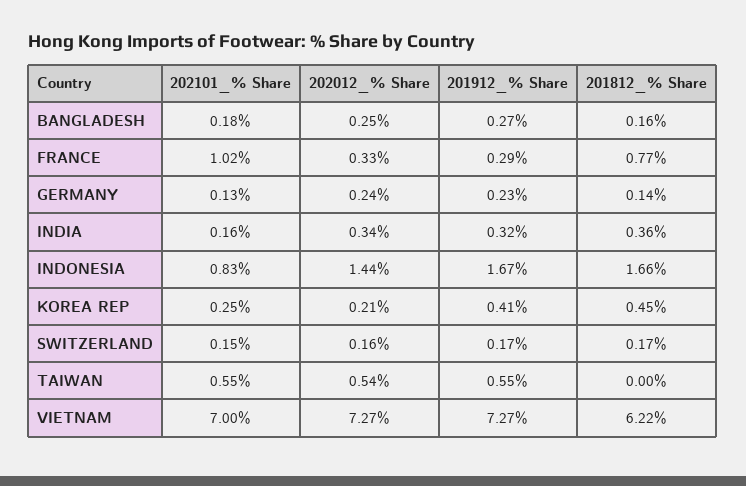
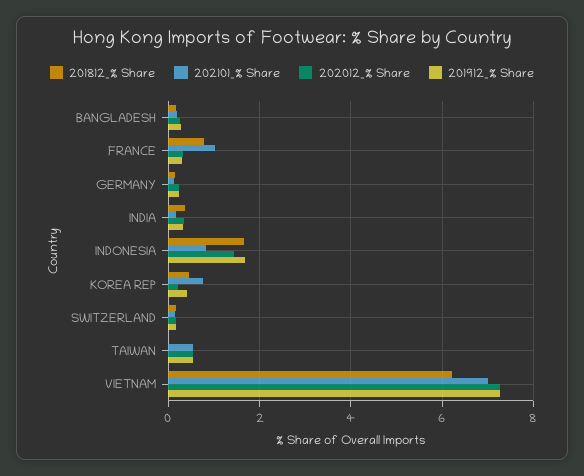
202101_% Share, KOREA REP: 0.25 -> 0.8

